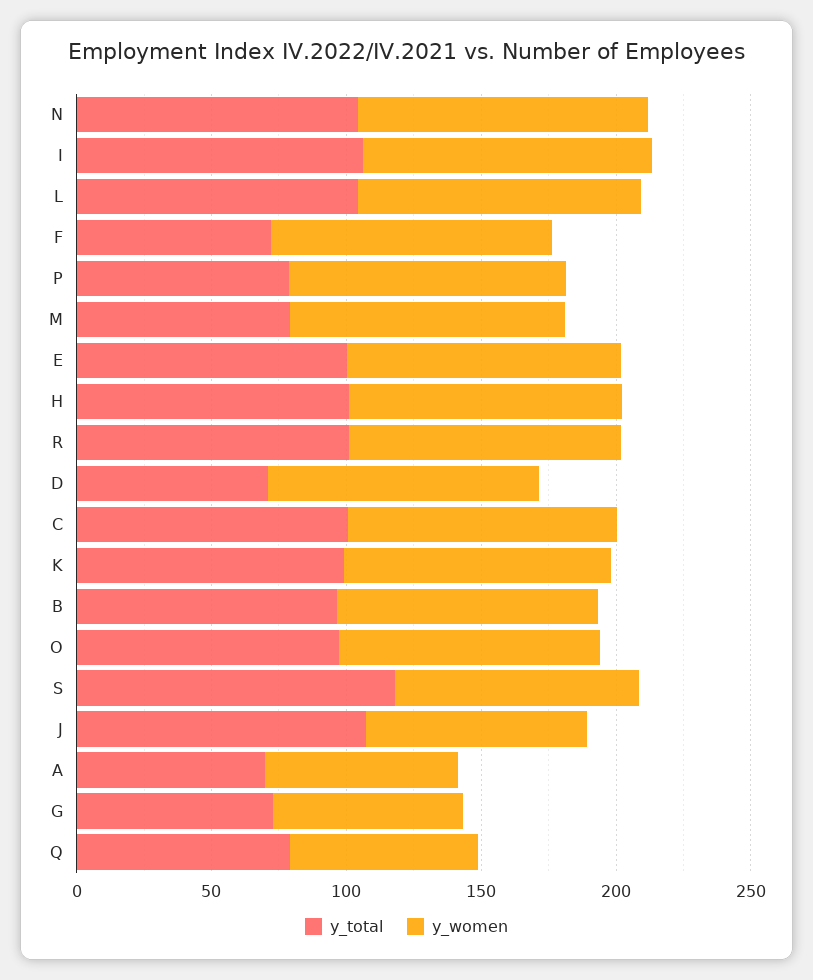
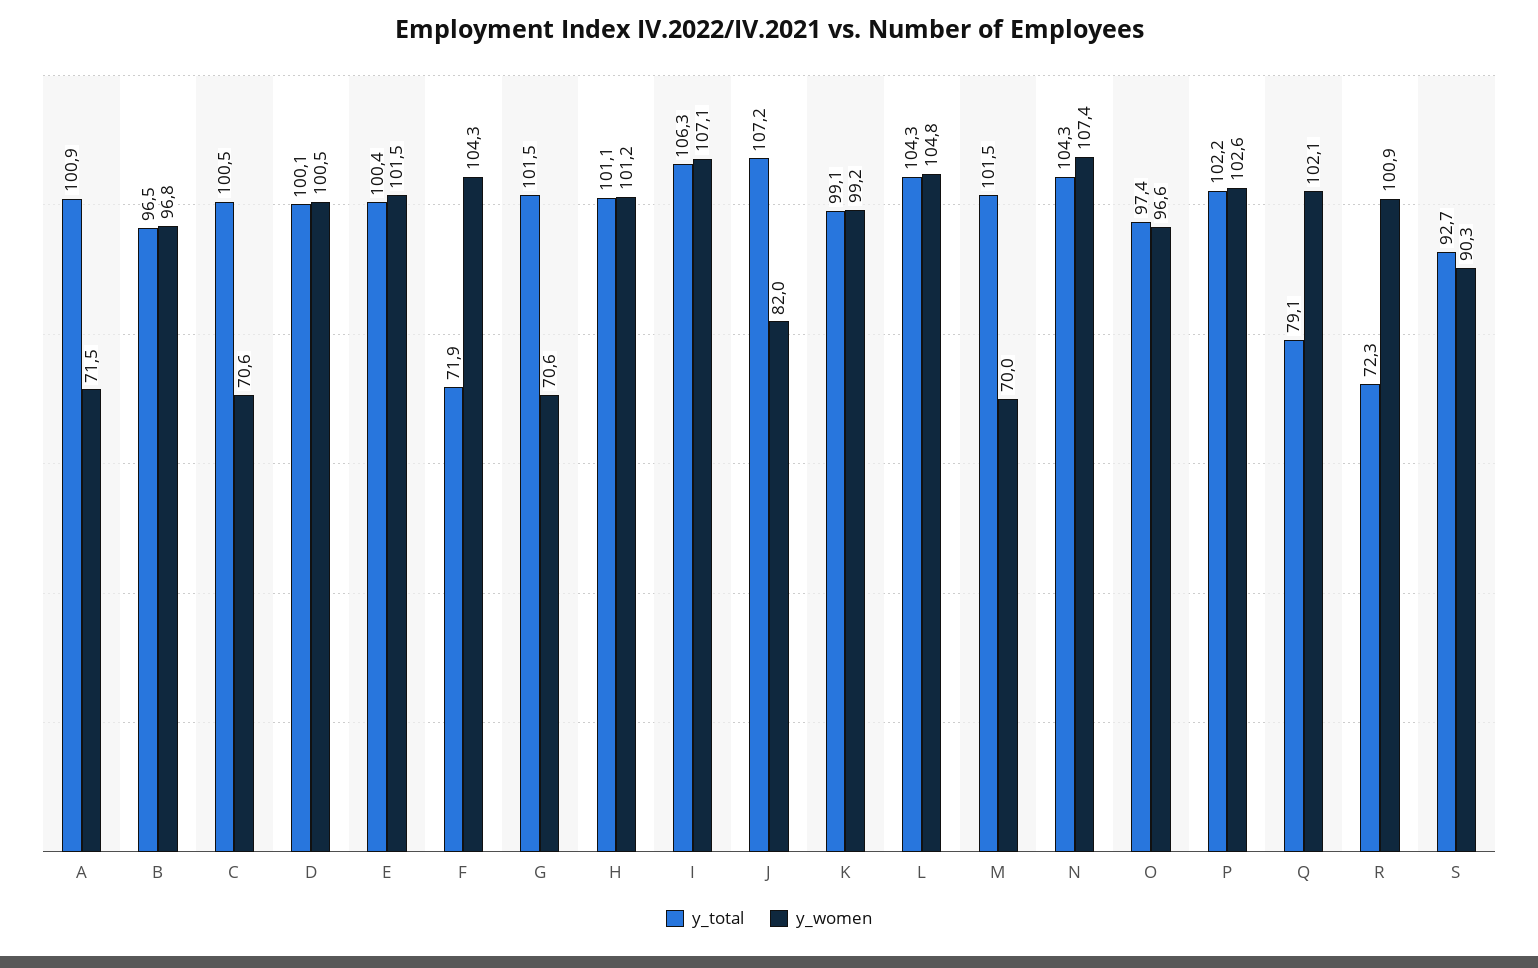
y_total, P: 80 -> 102.2
y_total, M: 80 -> 101.5
y_women, M: 100 -> 70
y_total, R: 100 -> 72.3
y_total, D: 70 -> 100.1
y_women, C: 100 -> 70.6
y_total, S: 120 -> 92.7
y_total, A: 70 -> 100.9
y_total, G: 70 -> 101.5
y_women, Q: 70 -> 102.1

